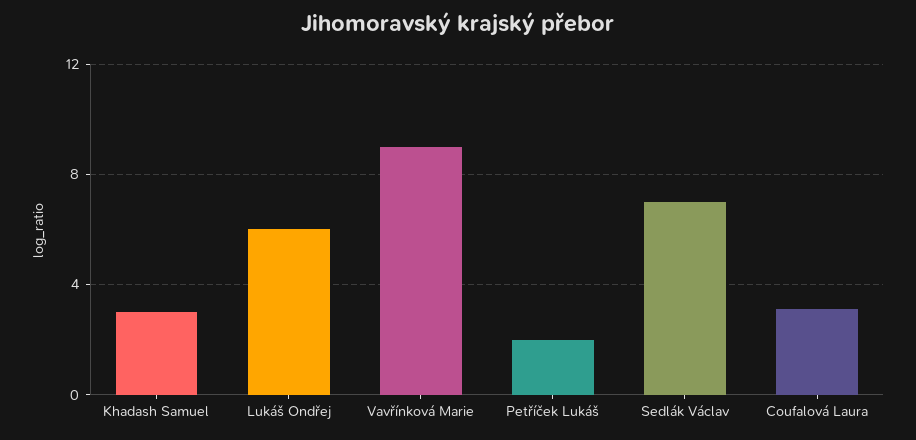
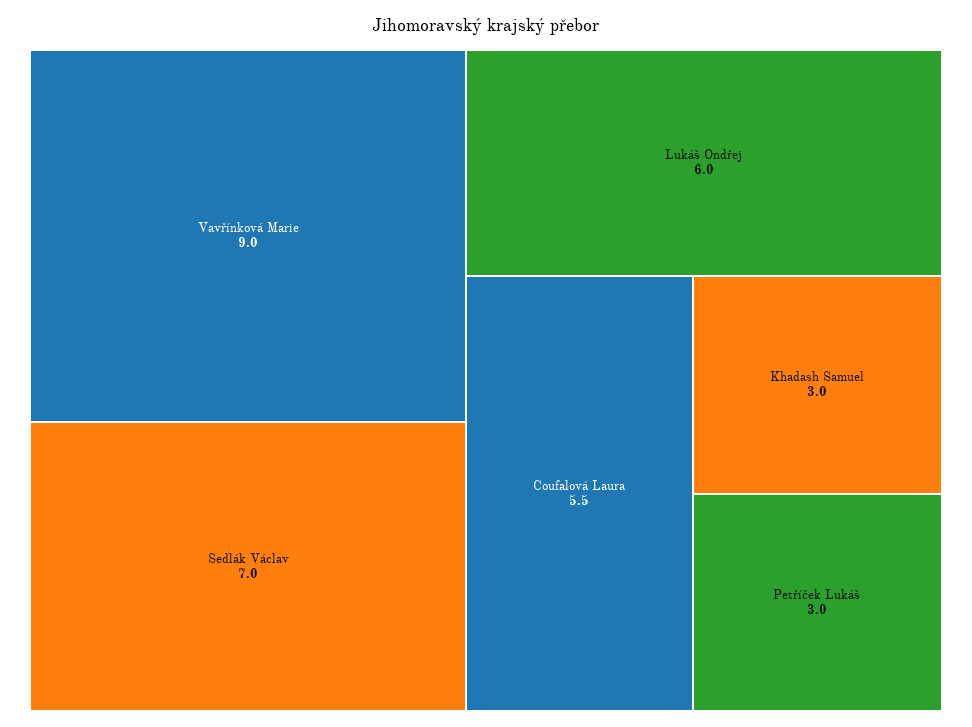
Petříček Lukáš: 2 -> 3
Coufalová Laura: 3 -> 5.5

